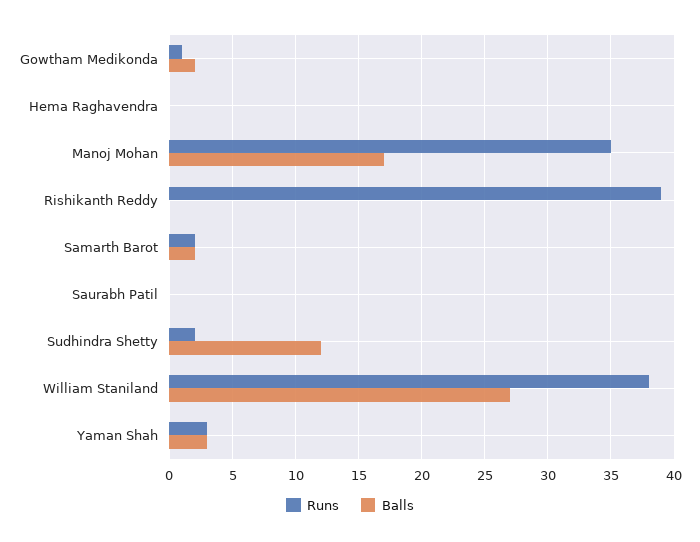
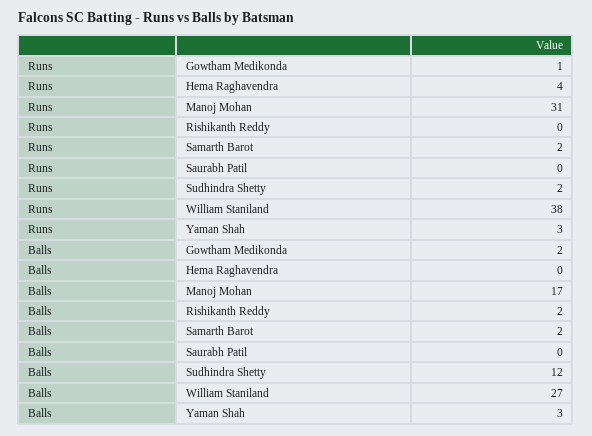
Runs, Hema Raghavendra: 0 -> 4
Runs, Manoj Mohan: 35 -> 31
Runs, Rishikanth Reddy: 39 -> 0
Balls, Rishikanth Reddy: 0 -> 2

